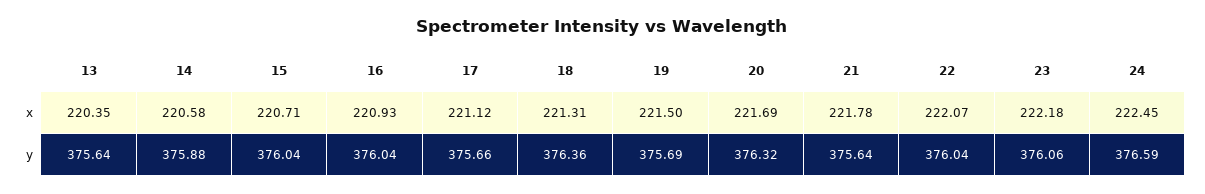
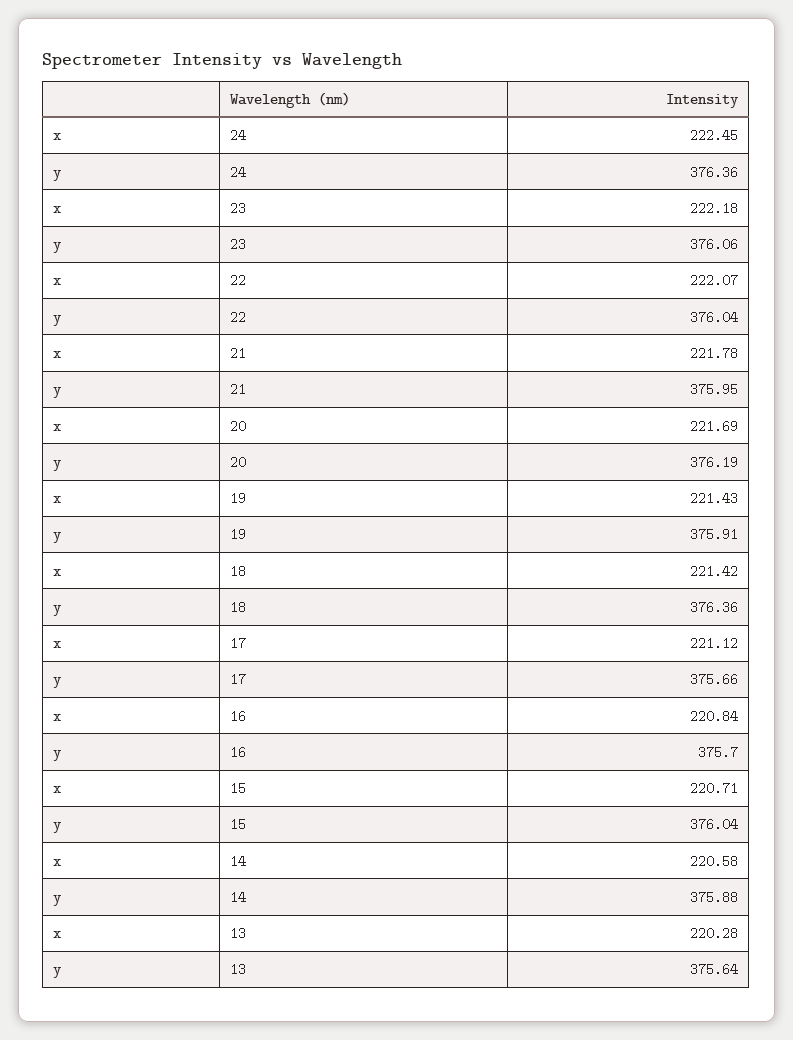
13, x: 220.35 -> 220.28
16, x: 220.93 -> 220.84
18, x: 221.31 -> 221.42
19, x: 221.5 -> 221.43
16, y: 376.04 -> 375.7
19, y: 375.69 -> 375.91
20, y: 376.32 -> 376.19
21, y: 375.64 -> 375.95
24, y: 376.59 -> 376.36

